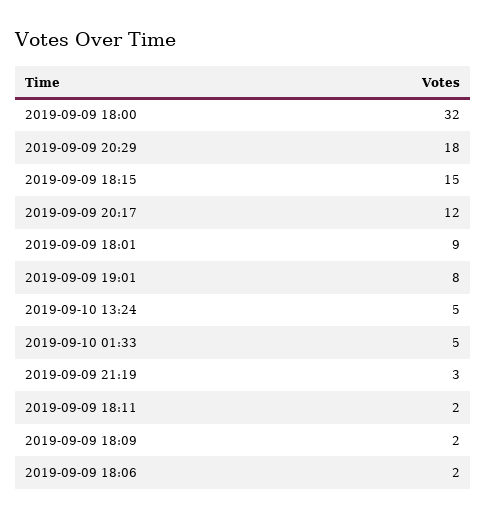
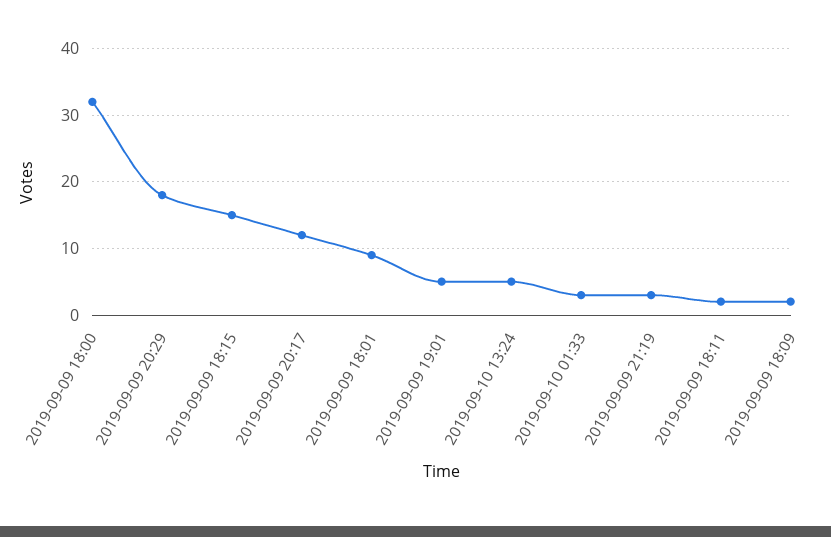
2019-09-09 19:01: 8 -> 5
2019-09-10 01:33: 5 -> 3
2019-09-09 18:06: 2 -> none

